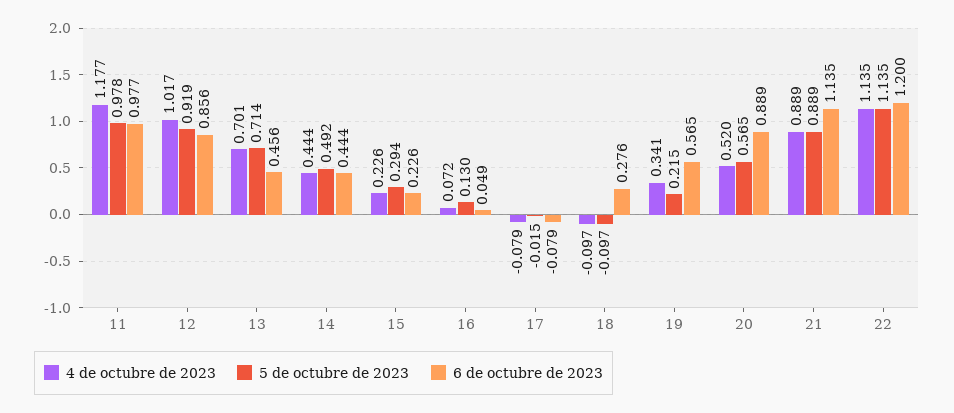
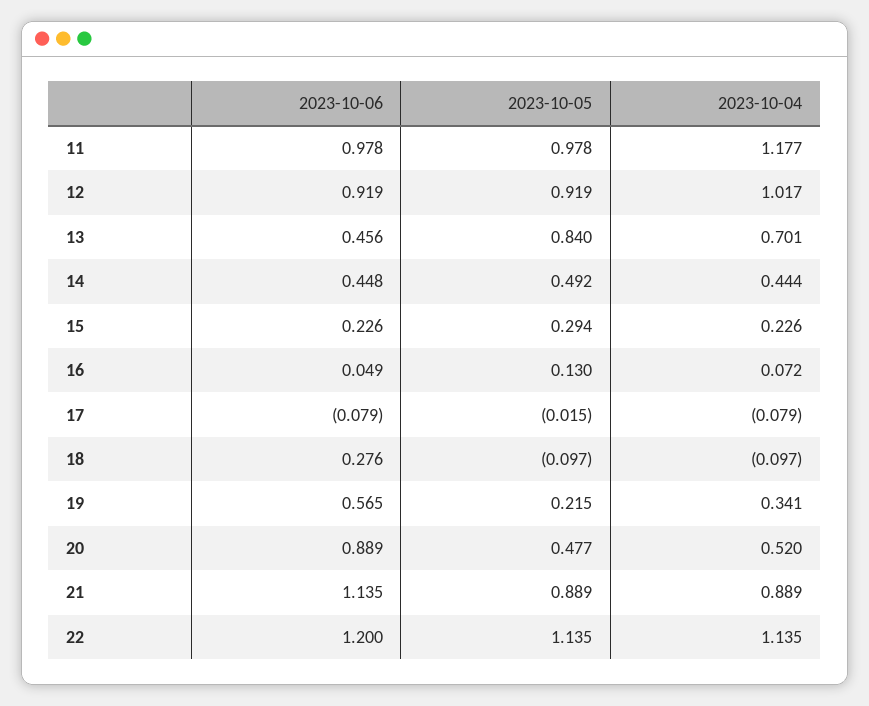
6 de octubre de 2023, 11: 0.977 -> 0.978
6 de octubre de 2023, 12: 0.856 -> 0.919
5 de octubre de 2023, 13: 0.714 -> 0.84
6 de octubre de 2023, 14: 0.444 -> 0.448
5 de octubre de 2023, 20: 0.565 -> 0.477

